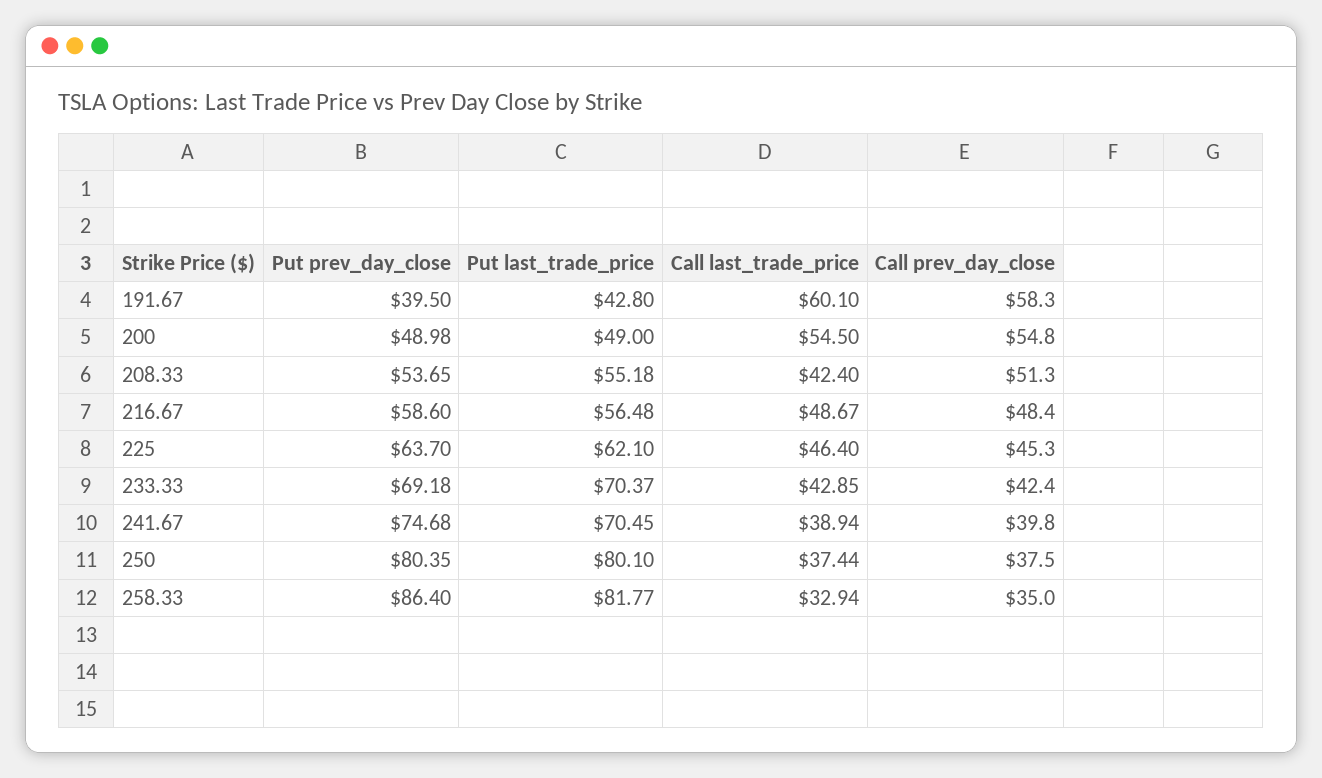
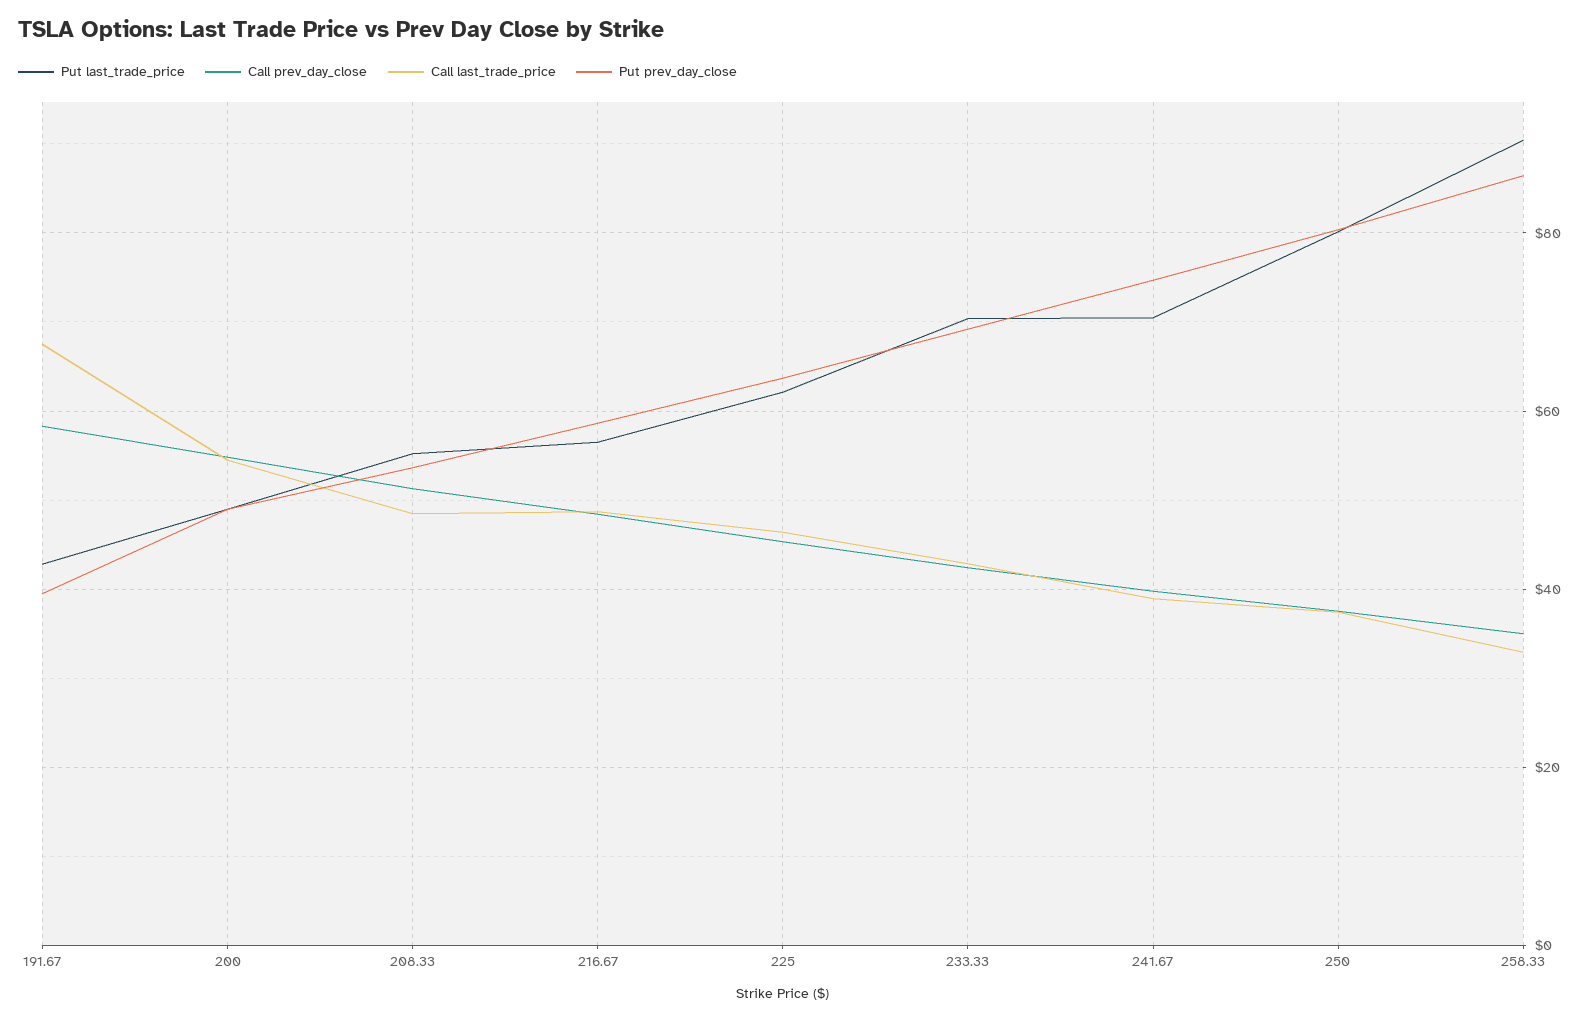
Call last_trade_price, 191.67: 60.1 -> 68
Call last_trade_price, 208.33: 42.4 -> 48
Put last_trade_price, 258.33: 81.77 -> 90

